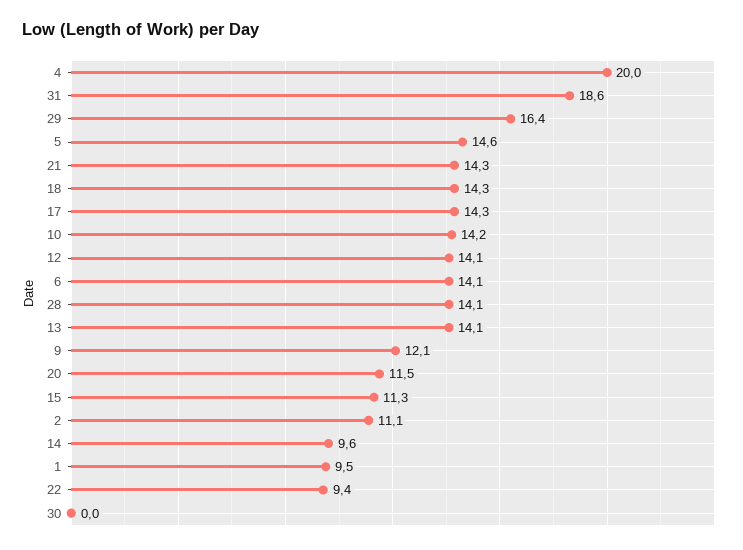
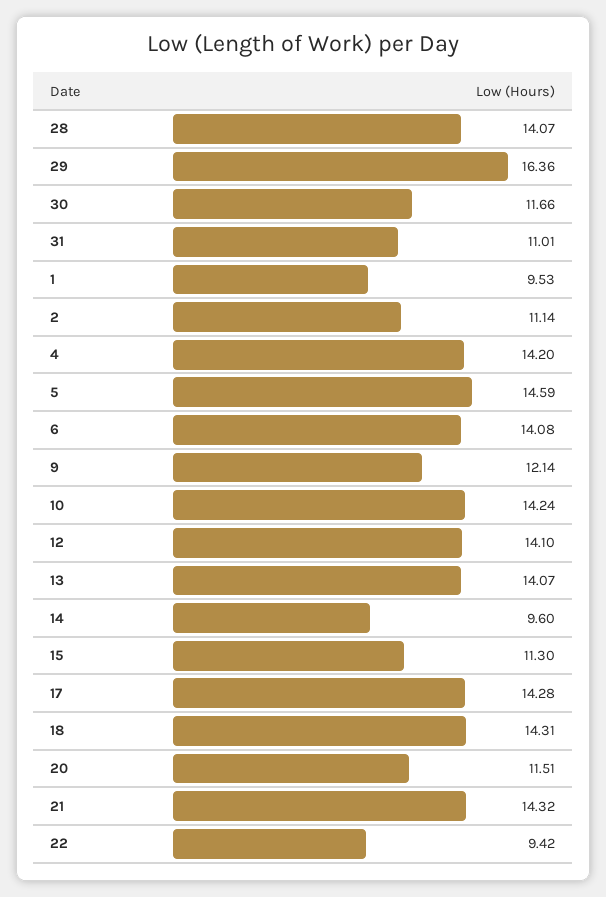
4: 20 -> 14.2
31: 18.6 -> 11.01
30: 0 -> 11.66

